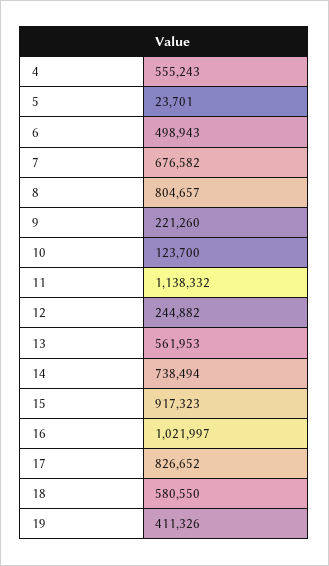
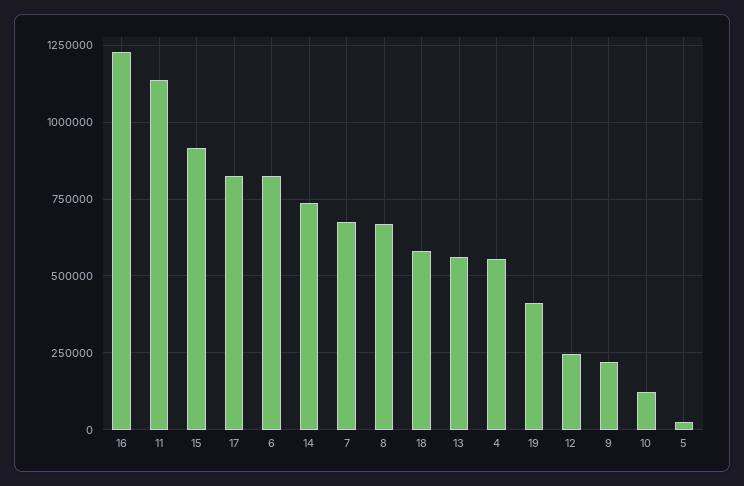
6: 498943 -> 825000
8: 804657 -> 675000
16: 1021997 -> 1225000

